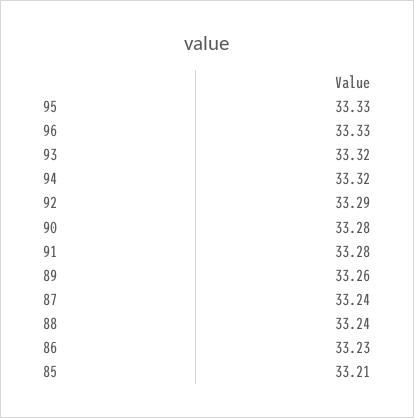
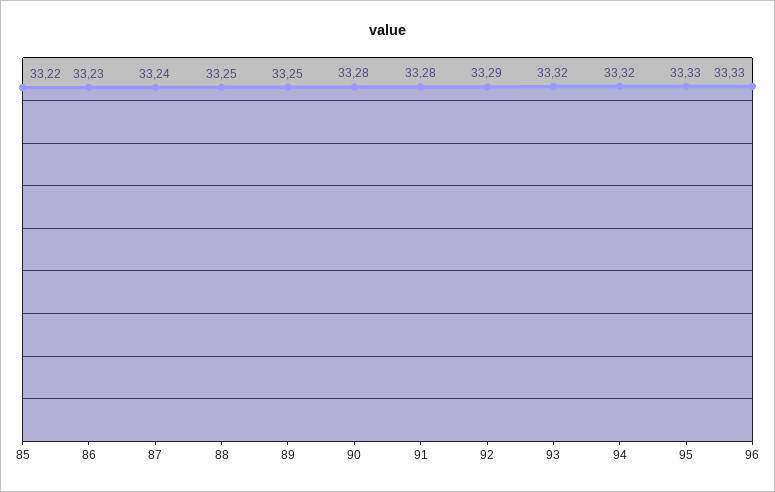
89: 33.26 -> 33.25
88: 33.24 -> 33.25
85: 33.21 -> 33.22

